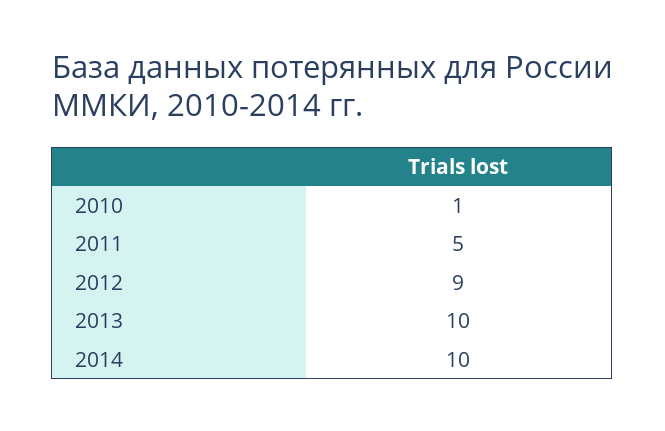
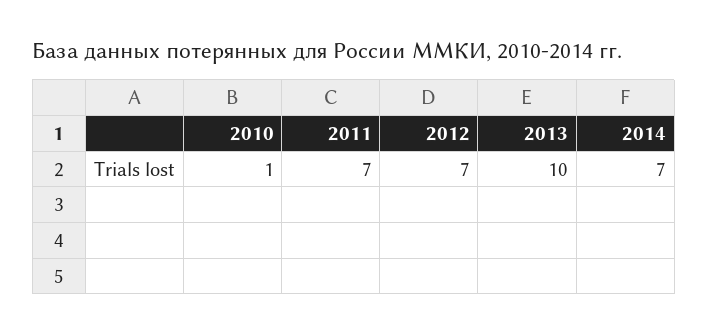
2011: 5 -> 7
2012: 9 -> 7
2014: 10 -> 7

